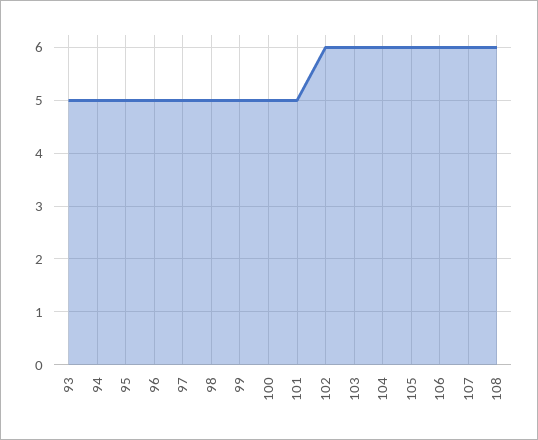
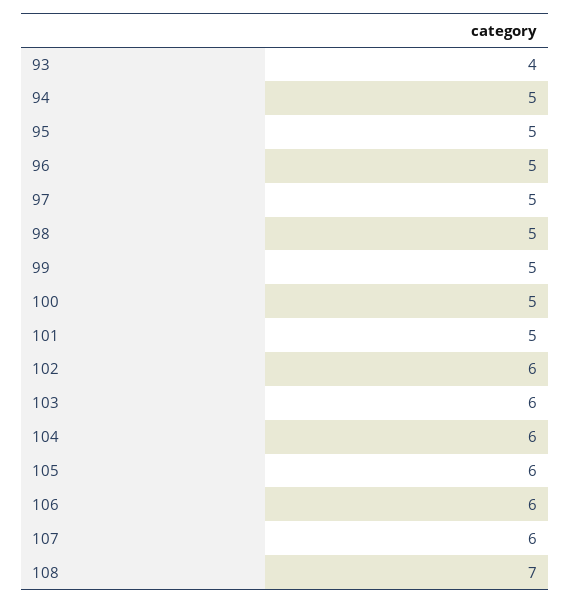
93: 5 -> 4
108: 6 -> 7

